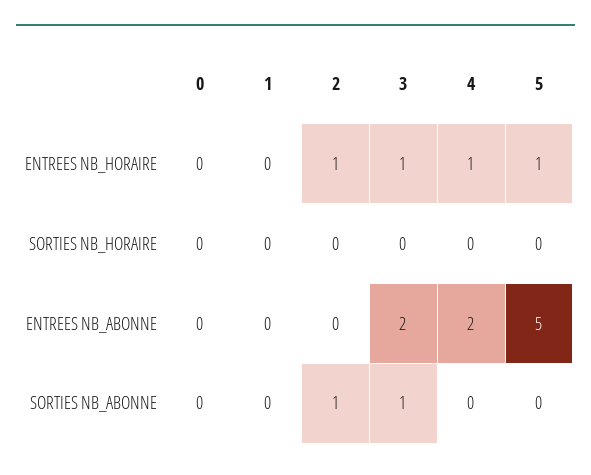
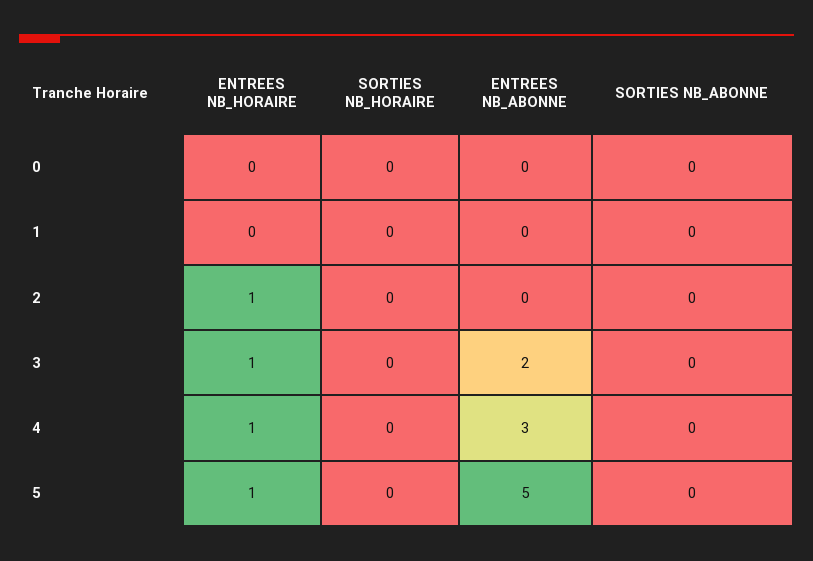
4, ENTREES NB_ABONNE: 2 -> 3
2, SORTIES NB_ABONNE: 1 -> 0
3, SORTIES NB_ABONNE: 1 -> 0

